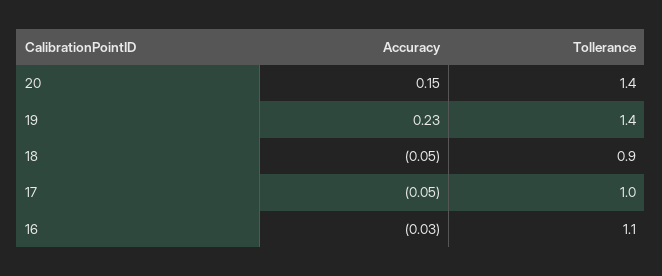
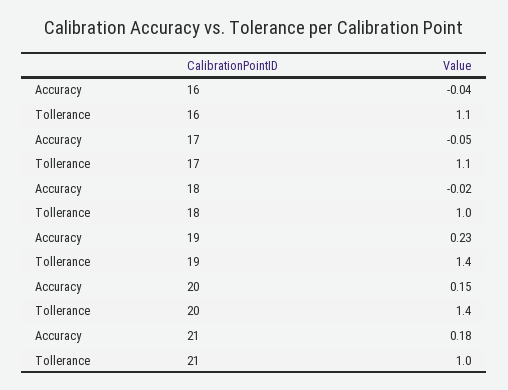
Accuracy, 18: -0.05 -> -0.02
Tollerance, 18: 0.9 -> 1
Tollerance, 17: 1 -> 1.1
Accuracy, 16: -0.03 -> -0.04
Accuracy, 21: none -> 0.18
Tollerance, 21: none -> 1

